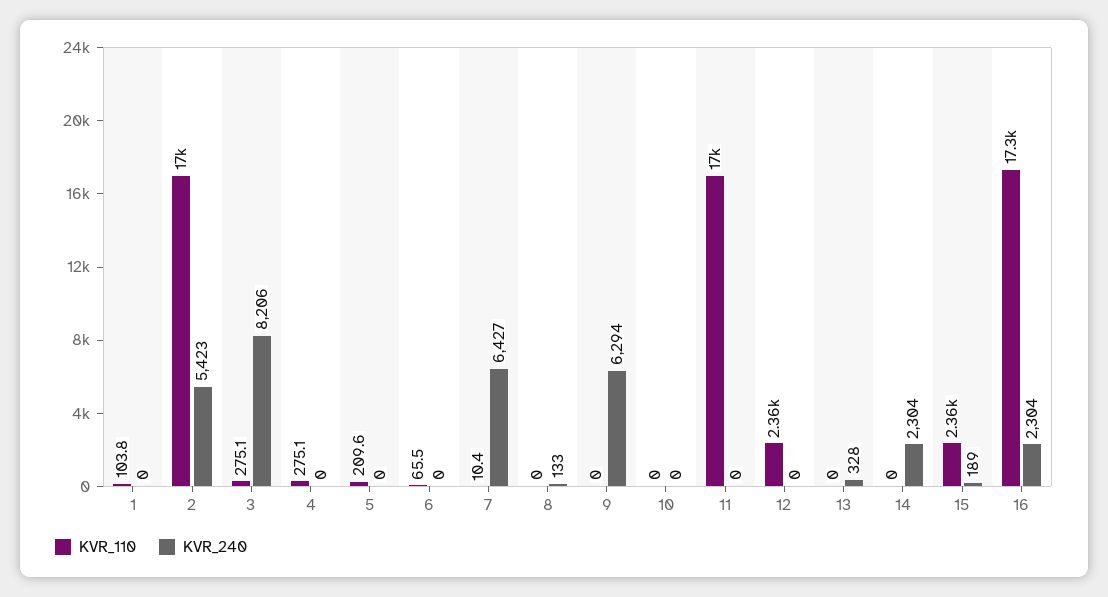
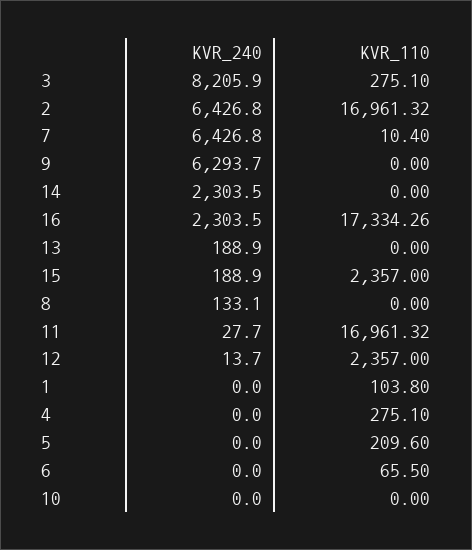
KVR_240, 2: 5423 -> 6426.8
KVR_240, 11: 0 -> 27.7
KVR_240, 12: 0 -> 13.7
KVR_240, 13: 328 -> 188.9

